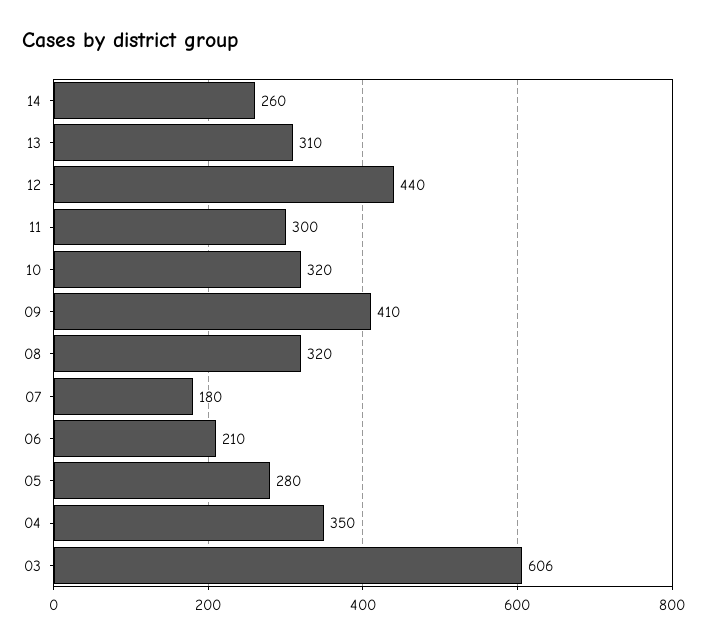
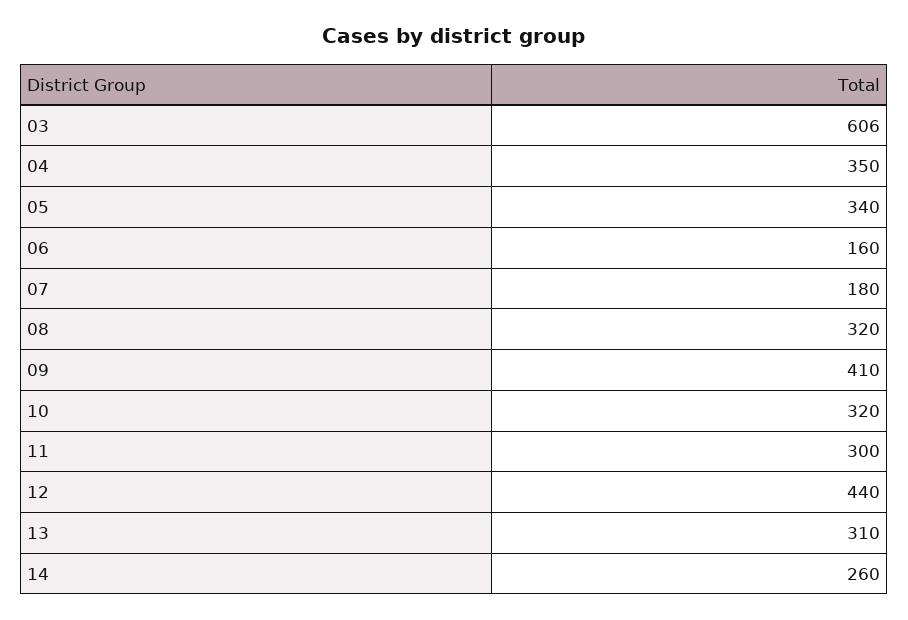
06: 210 -> 160
05: 280 -> 340

